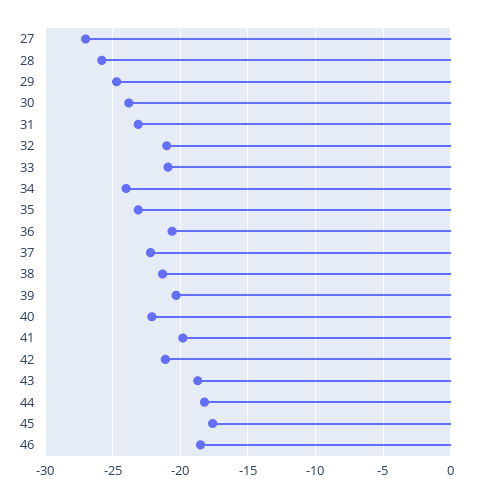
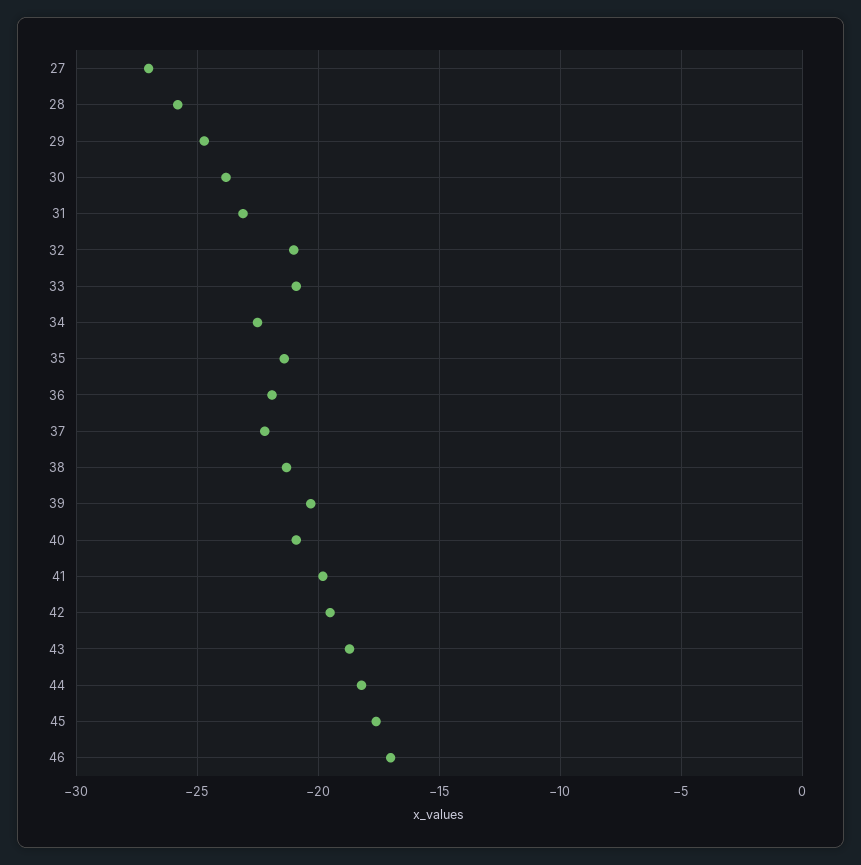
34: -24 -> -22.5
35: -23 -> -21.5
36: -20.5 -> -22
40: -22 -> -21
42: -21 -> -19.5
46: -18.5 -> -17

